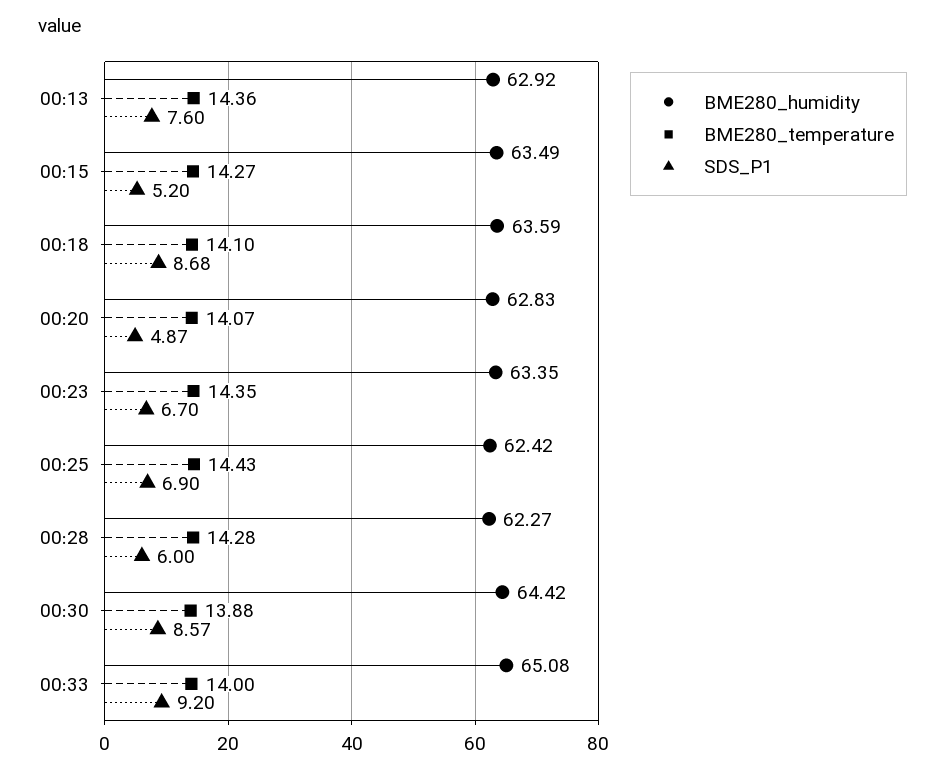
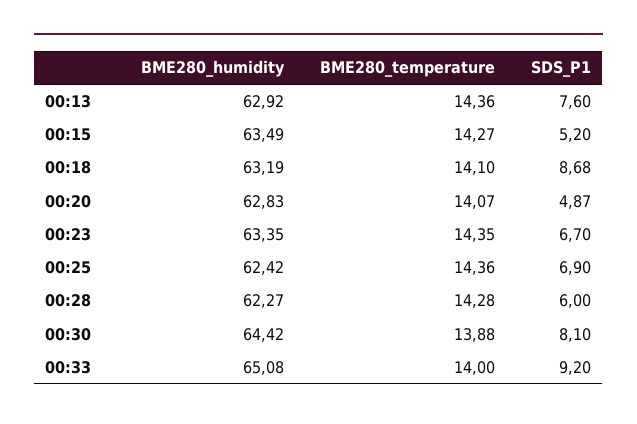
BME280_humidity, 00:18: 63.59 -> 63.19
BME280_temperature, 00:25: 14.43 -> 14.36
SDS_P1, 00:30: 8.57 -> 8.1

